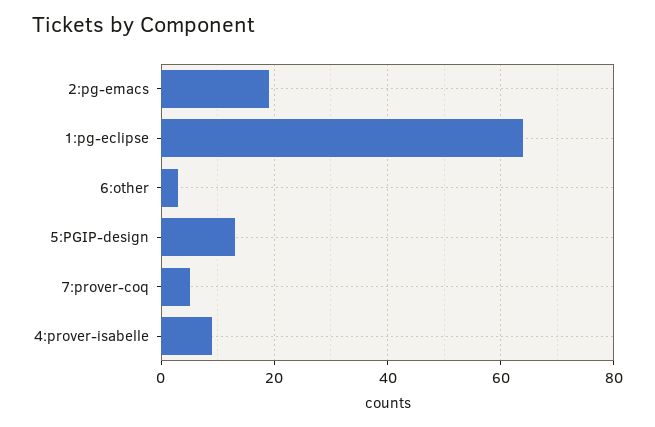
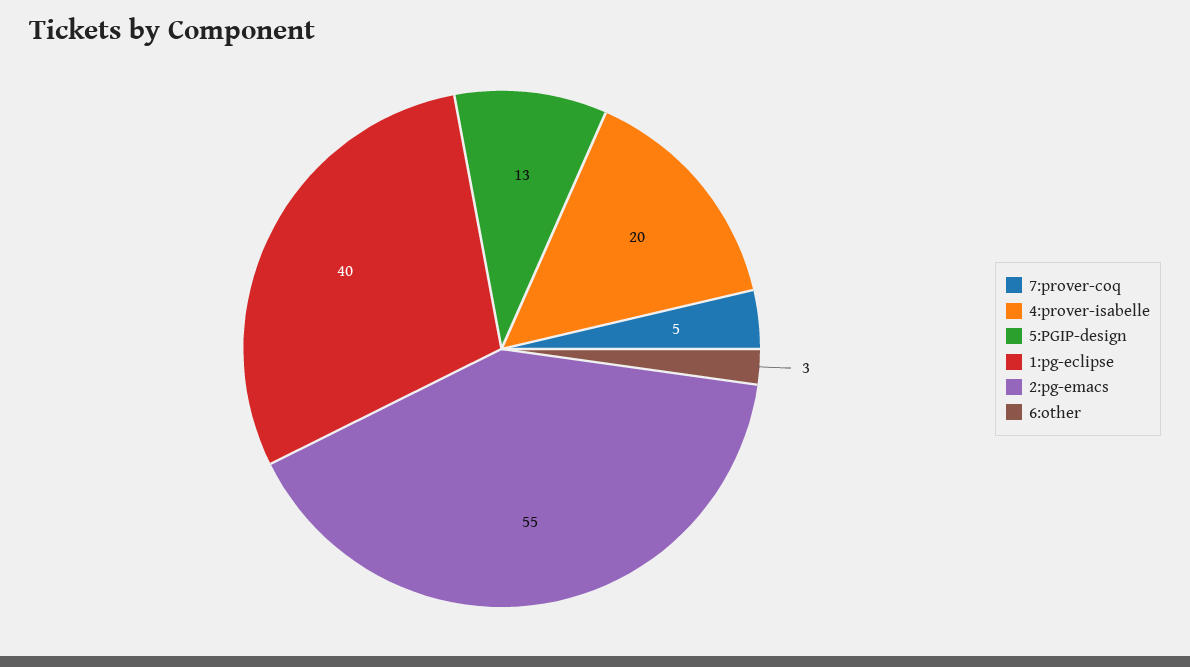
2:pg-emacs: 20 -> 55
1:pg-eclipse: 65 -> 40
4:prover-isabelle: 10 -> 20

